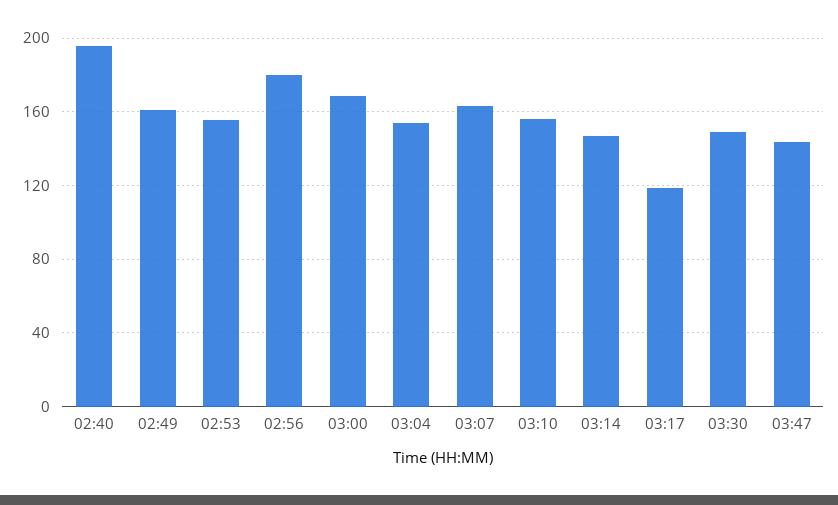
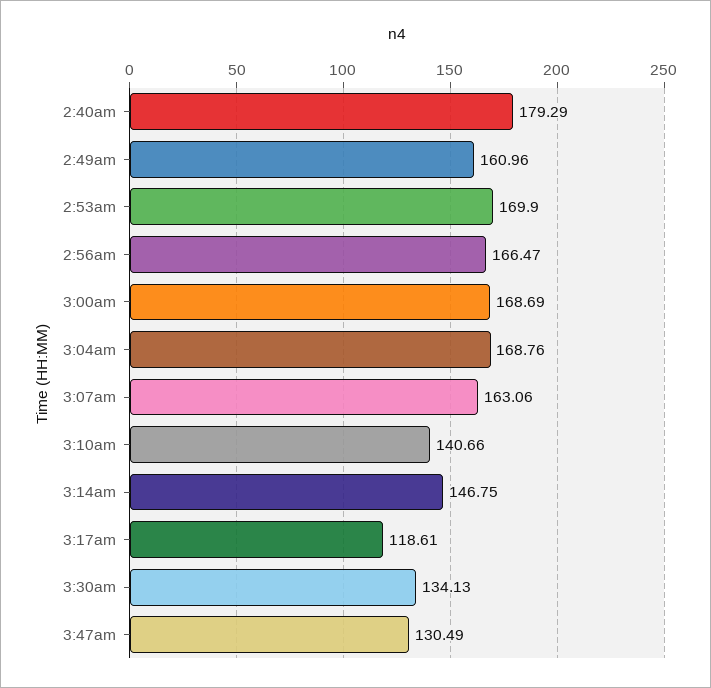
02:40: 195 -> 179.29
02:53: 155 -> 169.9
02:56: 180 -> 166.47
03:04: 155 -> 168.76
03:10: 155 -> 140.66
03:30: 150 -> 134.13
03:47: 145 -> 130.49

